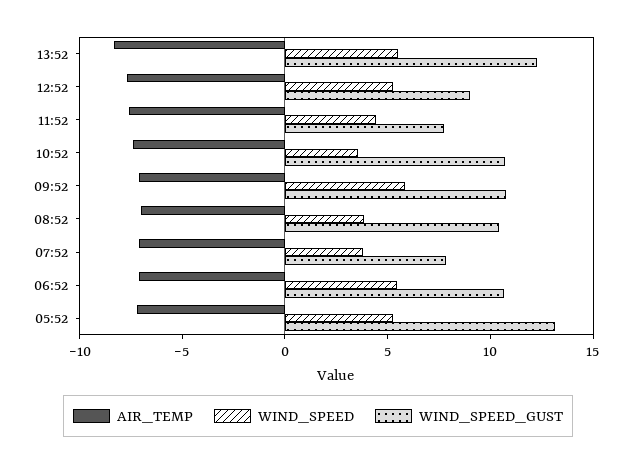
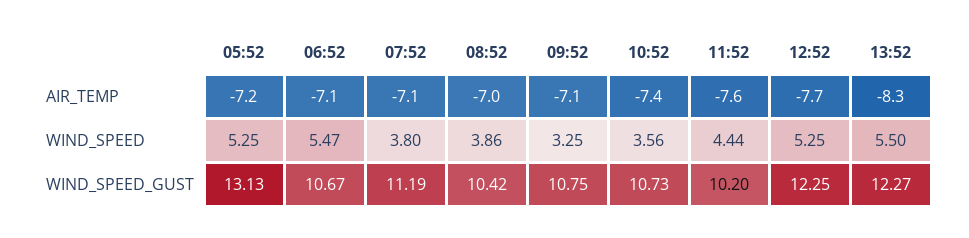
WIND_SPEED_GUST, 12:52: 9 -> 12.25
WIND_SPEED_GUST, 11:52: 8 -> 10.2
WIND_SPEED, 09:52: 6 -> 3.25
WIND_SPEED_GUST, 07:52: 8 -> 11.19

